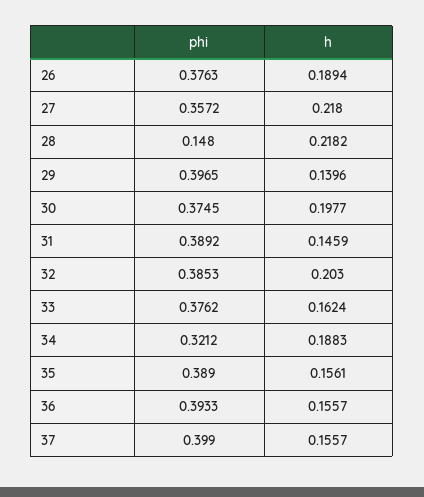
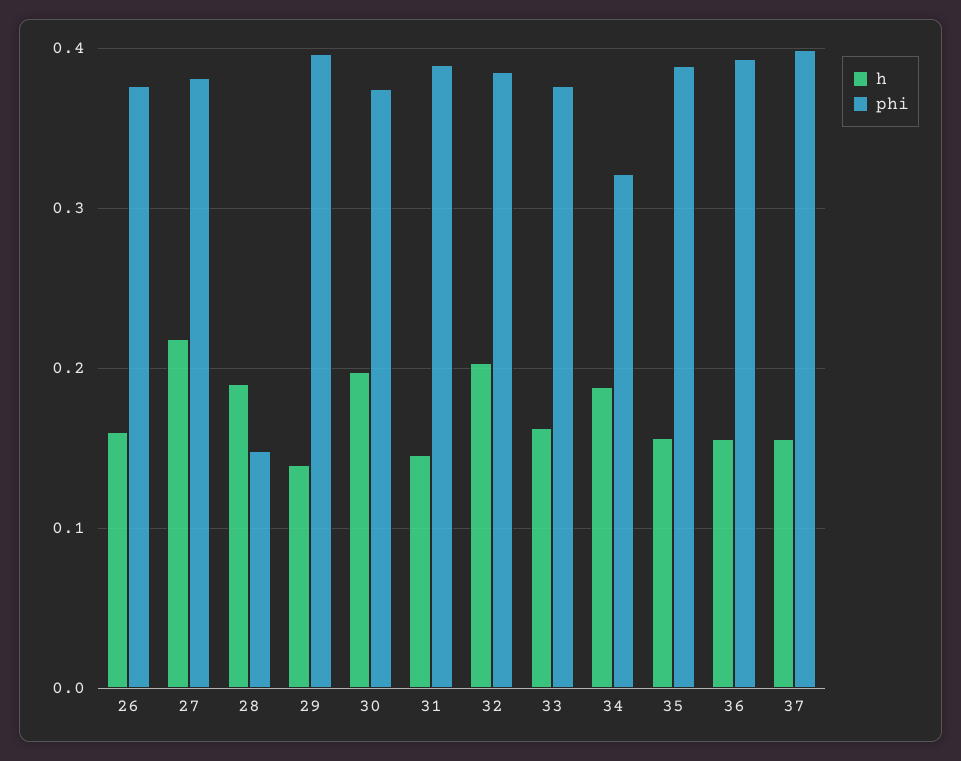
h, 26: 0.1894 -> 0.16
phi, 27: 0.3572 -> 0.38
h, 28: 0.2182 -> 0.19

